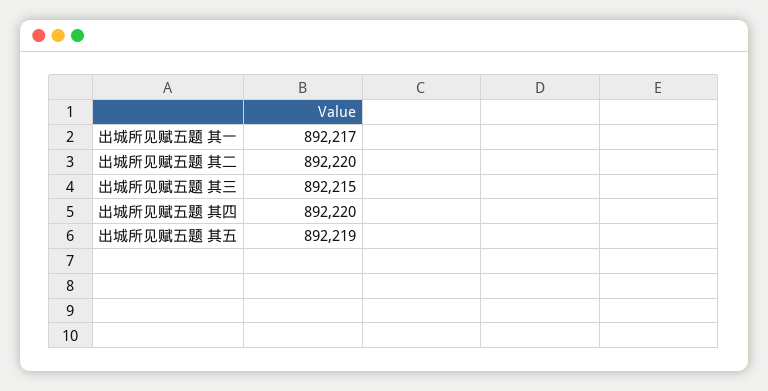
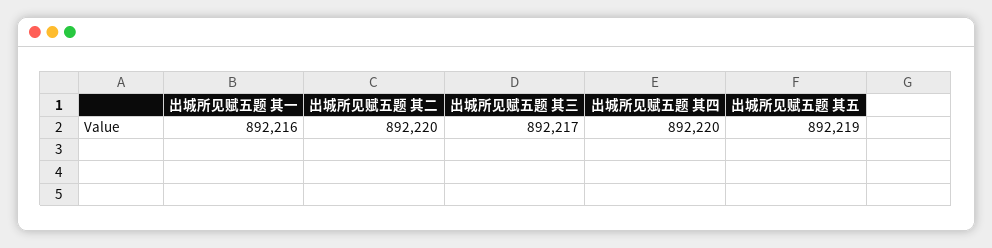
出城所见赋五题 其一: 892217 -> 892216
出城所见赋五题 其三: 892215 -> 892217

